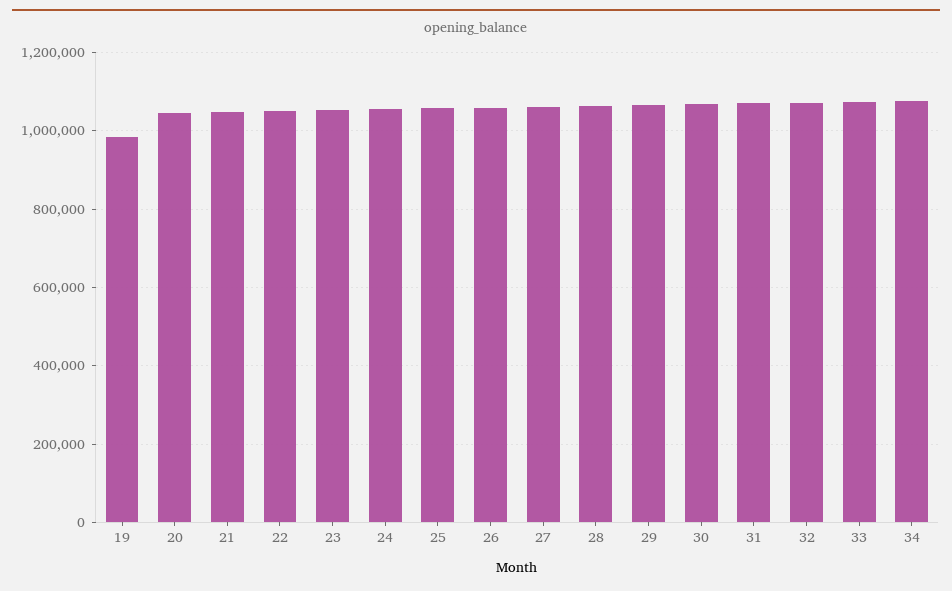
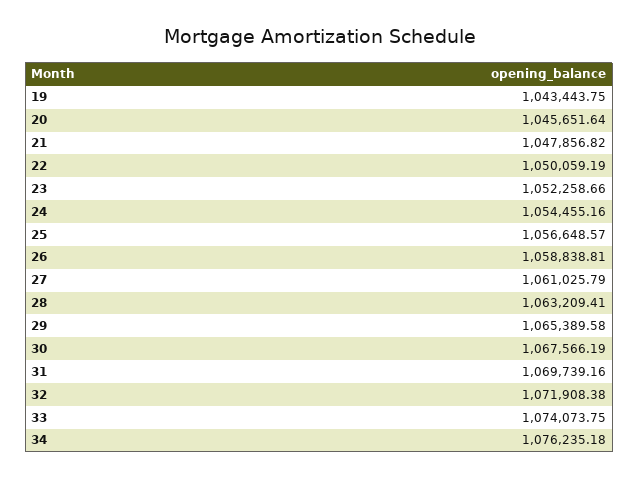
19: 980000 -> 1043443.75

